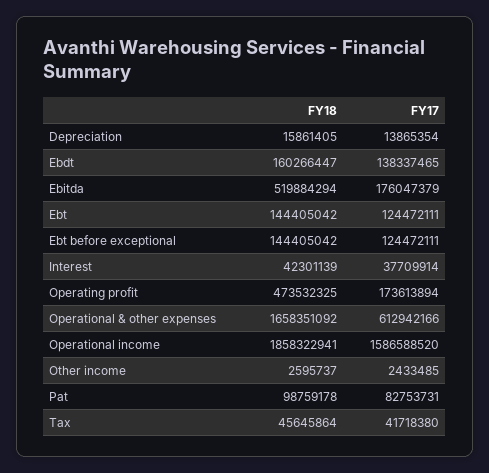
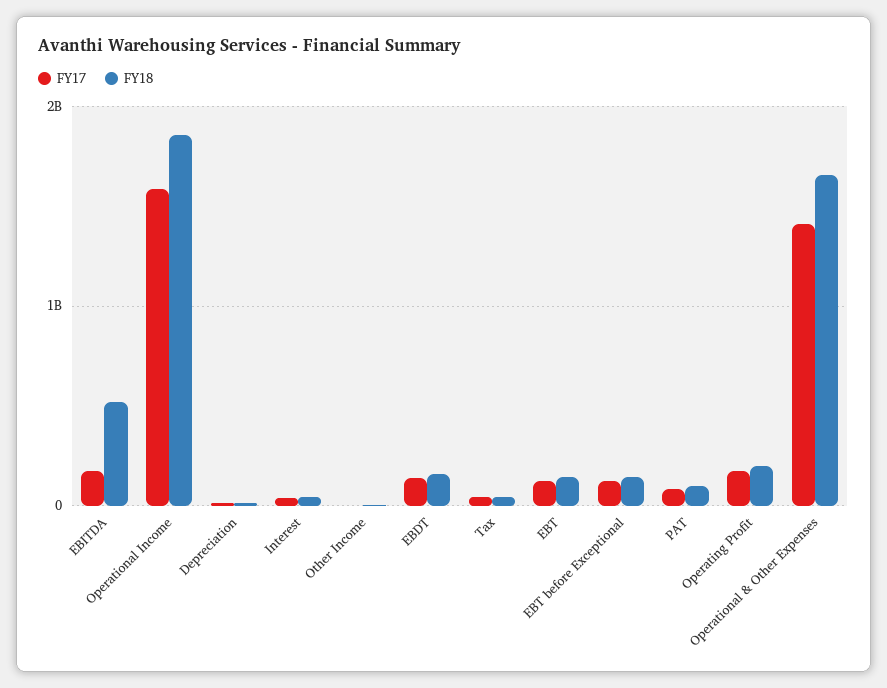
FY18, Operating profit: 473532325 -> 200000000
FY17, Operational & other expenses: 612942166 -> 1400000000

